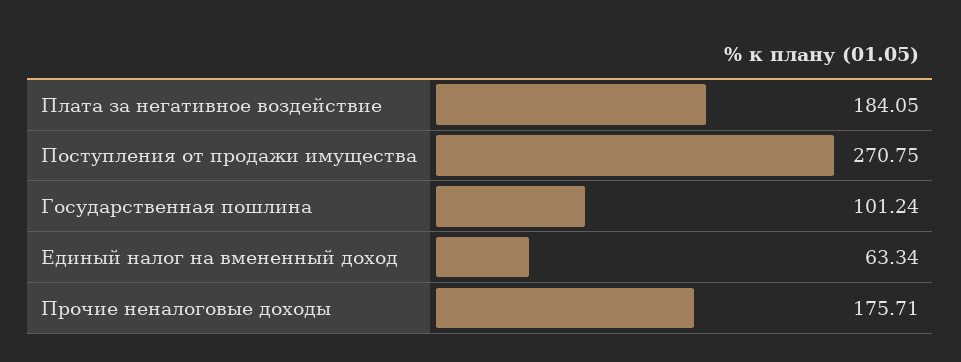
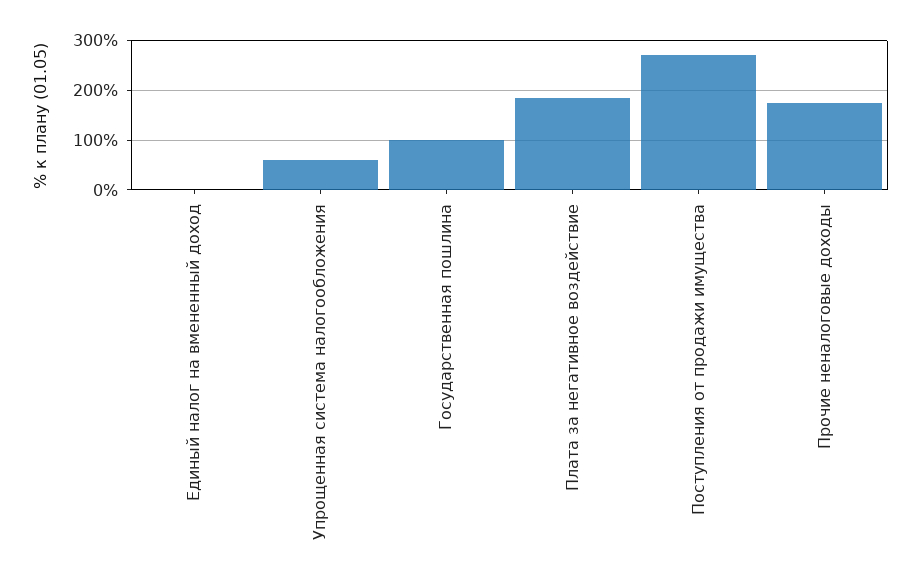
Единый налог на вмененный доход: 63.34 -> 0
Упрощенная система налогообложения: none -> 60

